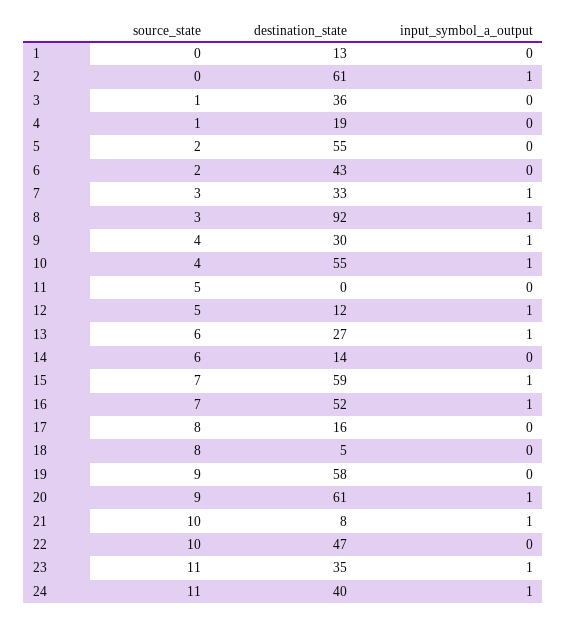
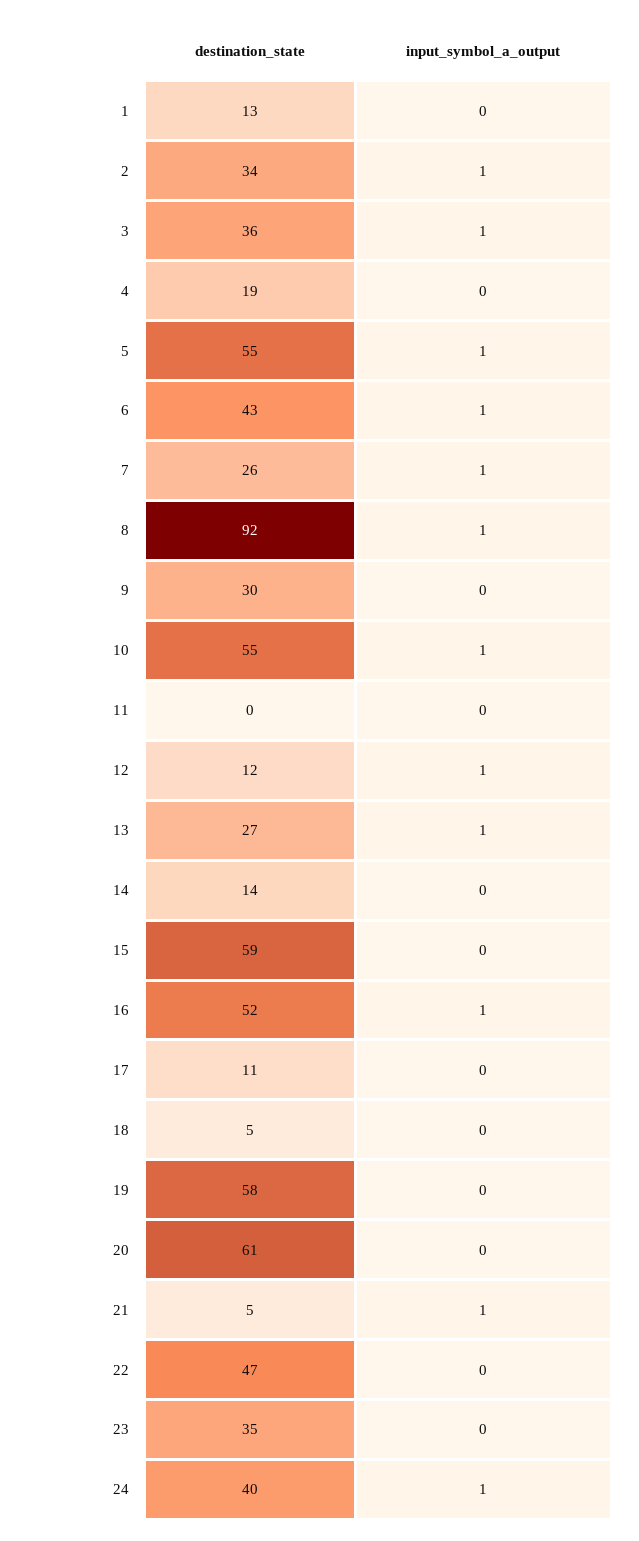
source_state, 1: 0 -> none
source_state, 2: 0 -> none
destination_state, 2: 61 -> 34
source_state, 3: 1 -> none
input_symbol_a_output, 3: 0 -> 1
source_state, 4: 1 -> none
source_state, 5: 2 -> none
input_symbol_a_output, 5: 0 -> 1
source_state, 6: 2 -> none
input_symbol_a_output, 6: 0 -> 1
source_state, 7: 3 -> none
destination_state, 7: 33 -> 26
source_state, 8: 3 -> none
source_state, 9: 4 -> none
input_symbol_a_output, 9: 1 -> 0
source_state, 10: 4 -> none
source_state, 11: 5 -> none
source_state, 12: 5 -> none
source_state, 13: 6 -> none
source_state, 14: 6 -> none
source_state, 15: 7 -> none
input_symbol_a_output, 15: 1 -> 0
source_state, 16: 7 -> none
source_state, 17: 8 -> none
destination_state, 17: 16 -> 11
source_state, 18: 8 -> none
source_state, 19: 9 -> none
source_state, 20: 9 -> none
input_symbol_a_output, 20: 1 -> 0
source_state, 21: 10 -> none
destination_state, 21: 8 -> 5
source_state, 22: 10 -> none
source_state, 23: 11 -> none
input_symbol_a_output, 23: 1 -> 0
source_state, 24: 11 -> none

